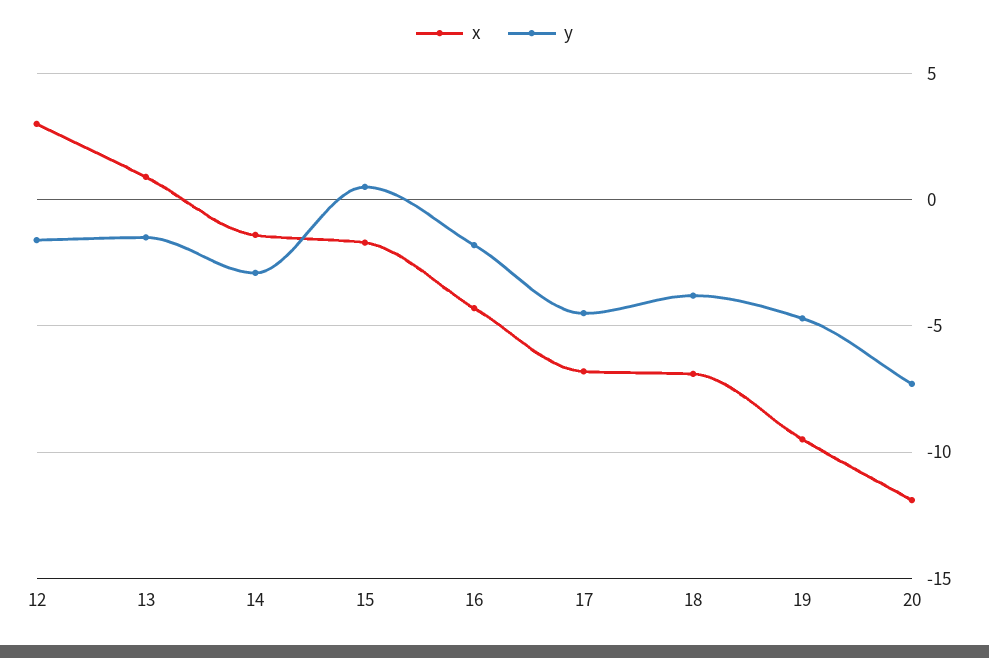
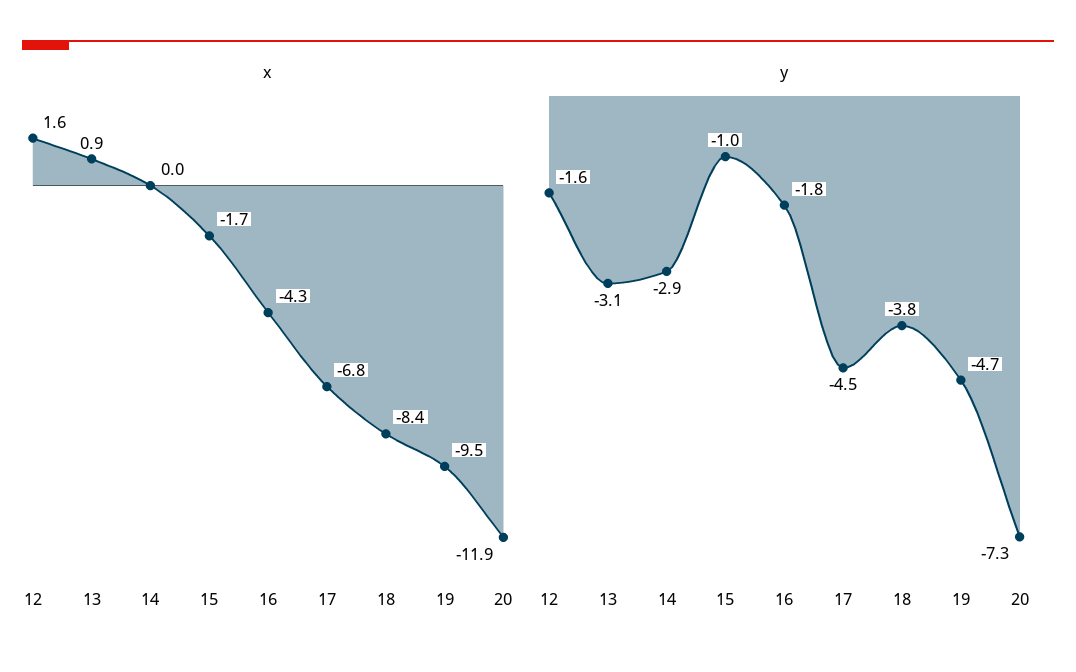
x, 12: 3 -> 1.6
y, 13: -1.5 -> -3.1
x, 14: -1.5 -> 0
y, 15: 0.5 -> -1
x, 18: -7 -> -8.4

